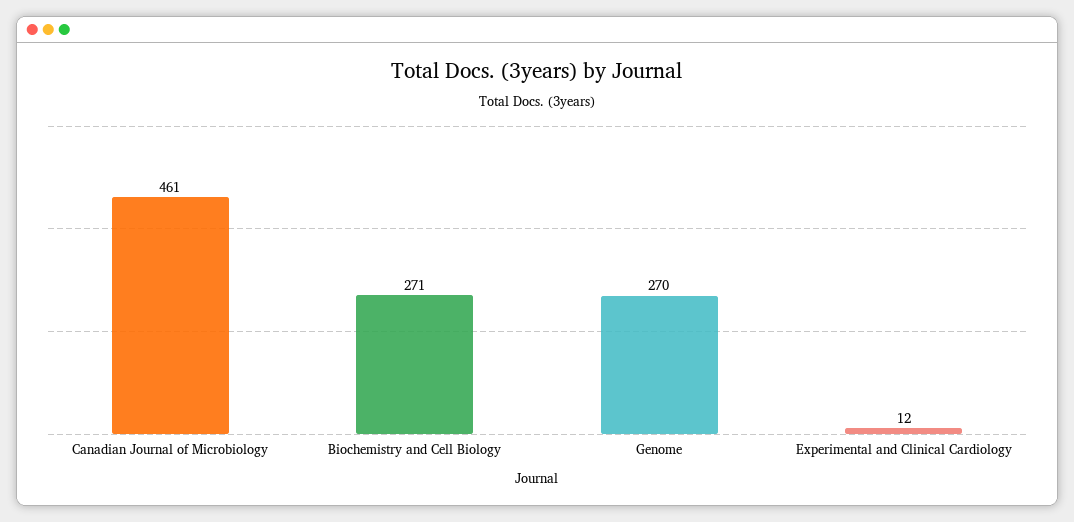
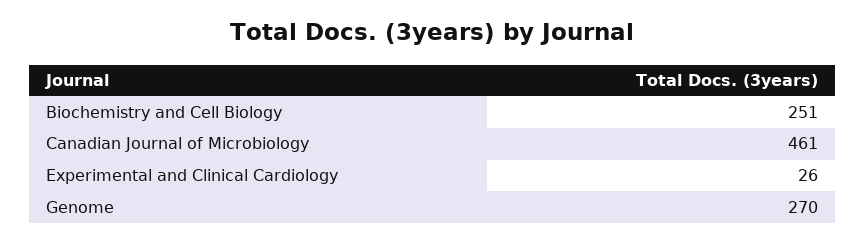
Biochemistry and Cell Biology: 271 -> 251
Experimental and Clinical Cardiology: 12 -> 26

